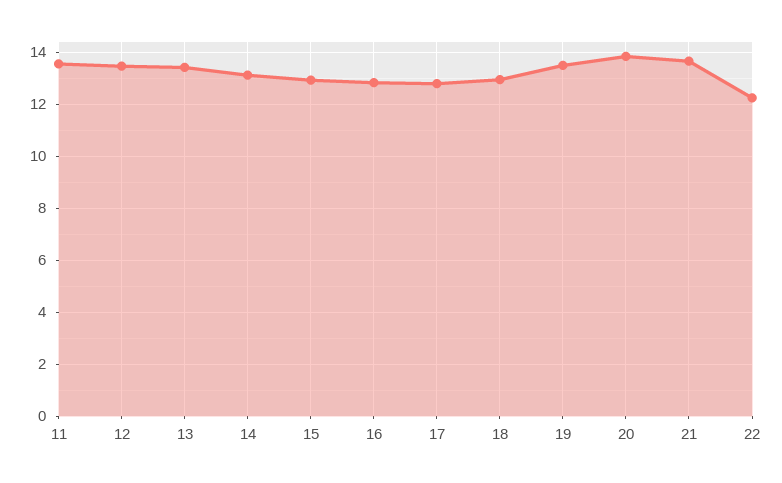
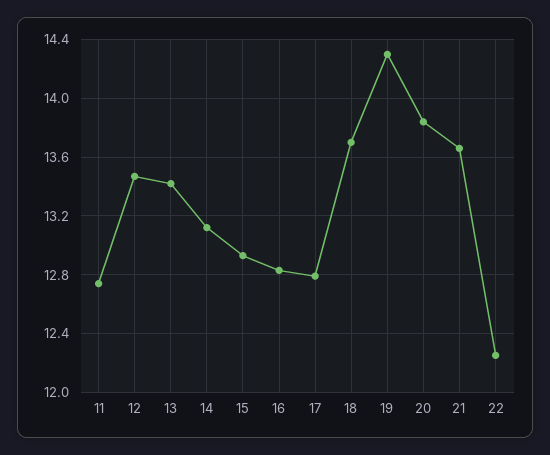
11: 13.5 -> 12.75
18: 13 -> 13.7
19: 13.5 -> 14.3

